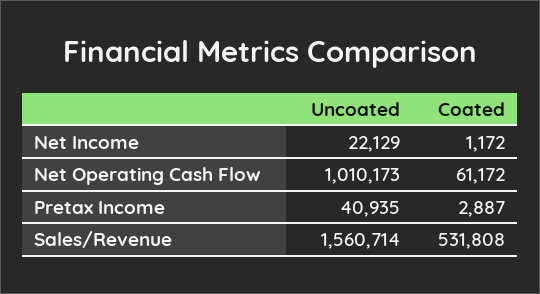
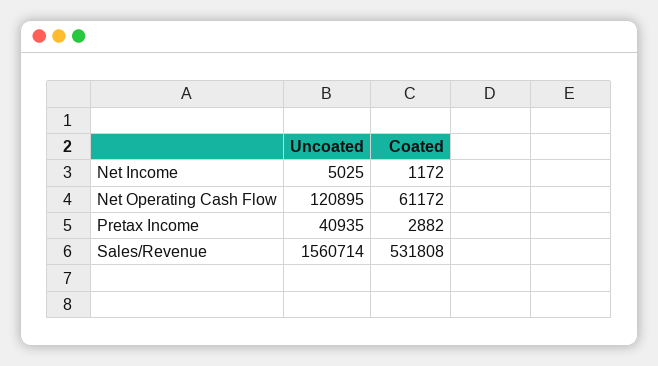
Uncoated, Net Income: 22129 -> 5025
Uncoated, Net Operating Cash Flow: 1010173 -> 120895
Coated, Pretax Income: 2887 -> 2882

